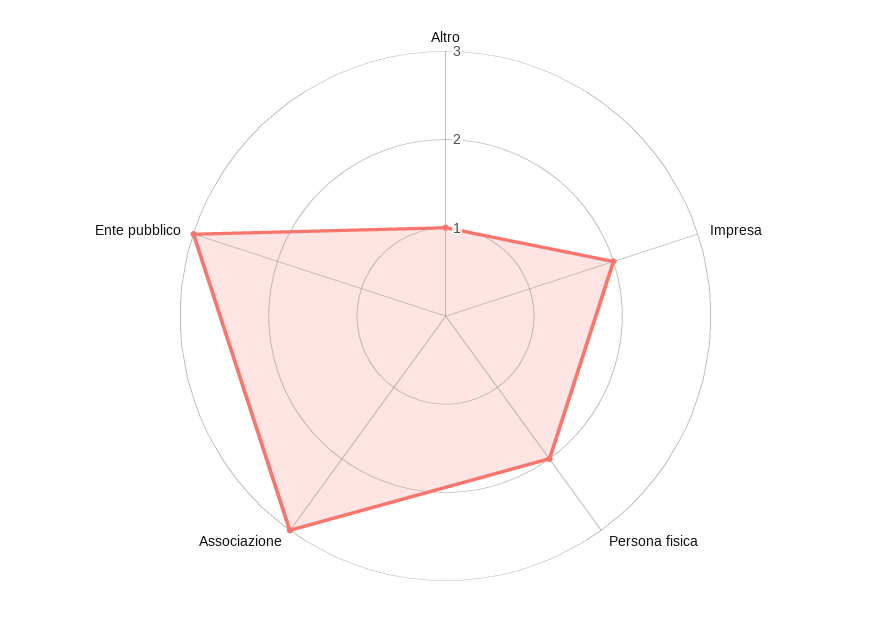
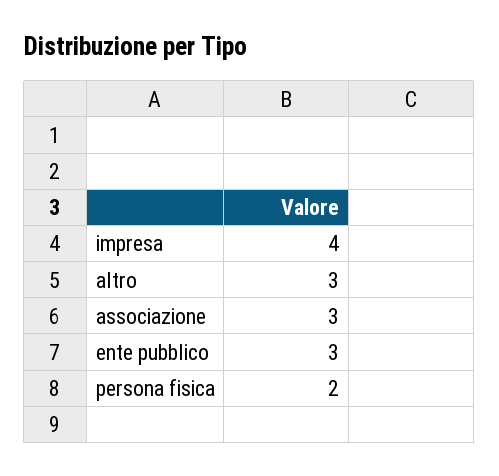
Altro: 1 -> 3
Impresa: 2 -> 4

